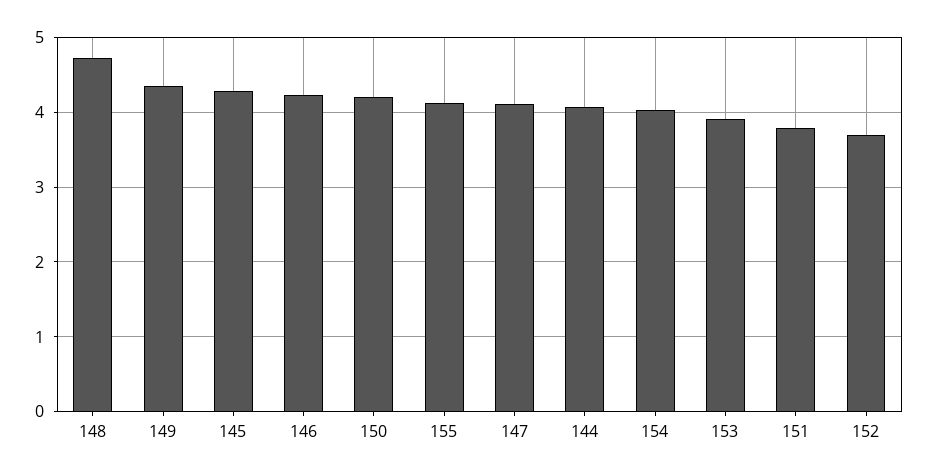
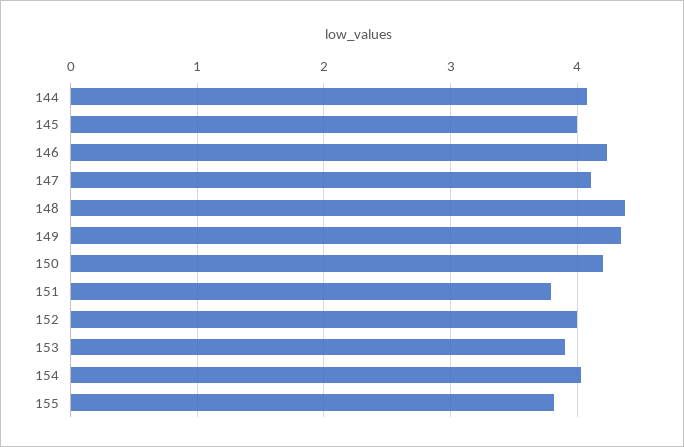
148: 4.7 -> 4.4
145: 4.3 -> 4
155: 4.1 -> 3.8
152: 3.7 -> 4

